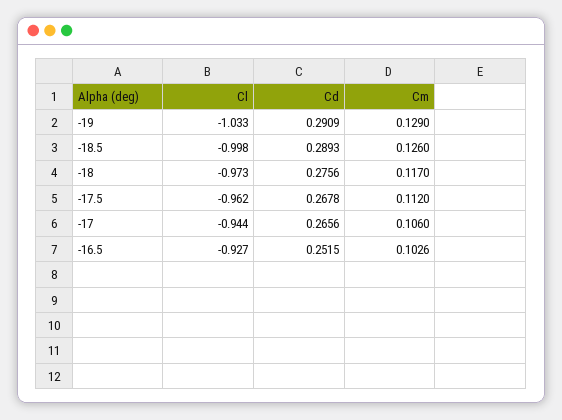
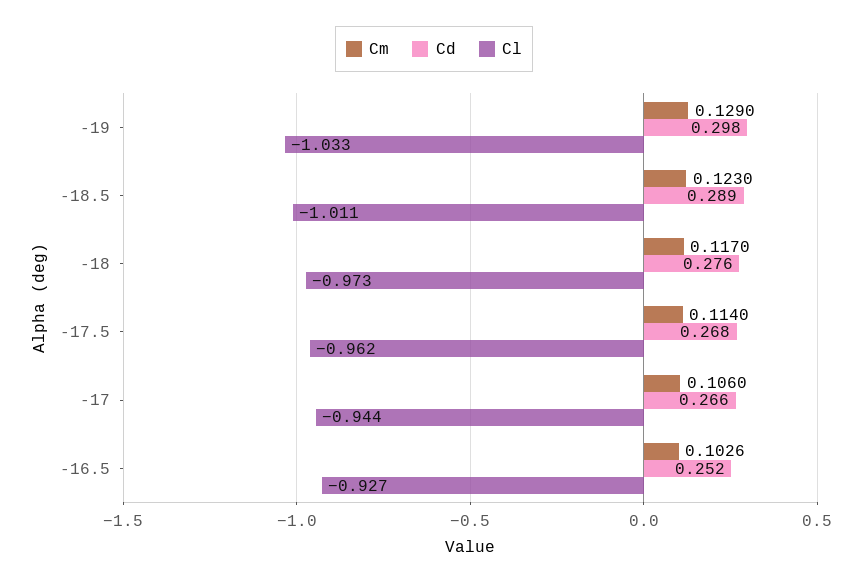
Cd, -19: 0.2909 -> 0.298
Cl, -18.5: -0.998 -> -1.011
Cm, -18.5: 0.126 -> 0.123
Cm, -17.5: 0.112 -> 0.114

